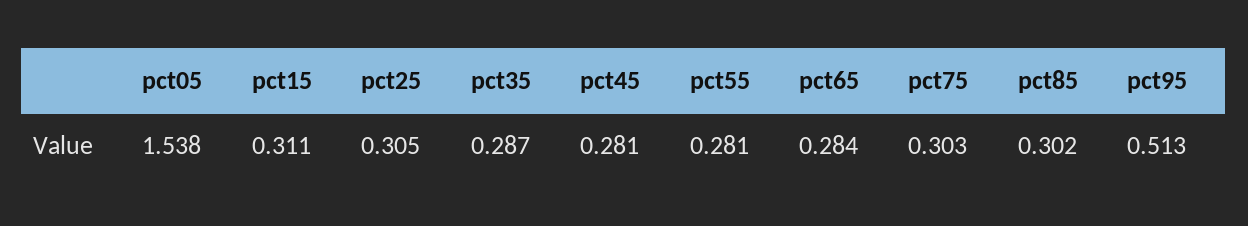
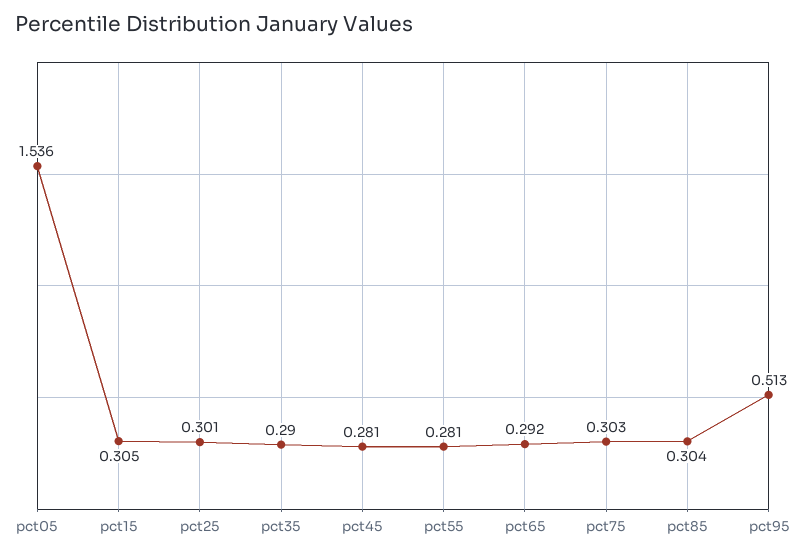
pct05: 1.538 -> 1.536
pct15: 0.311 -> 0.305
pct25: 0.305 -> 0.301
pct35: 0.287 -> 0.29
pct65: 0.284 -> 0.292
pct85: 0.302 -> 0.304

